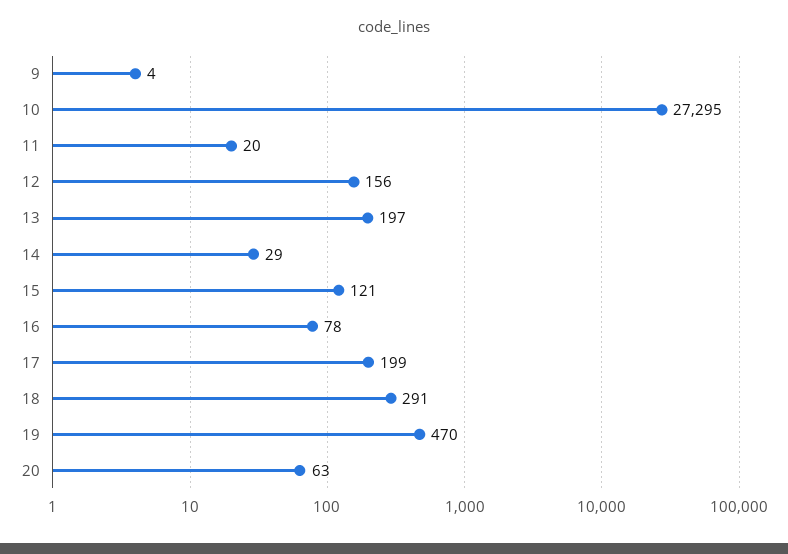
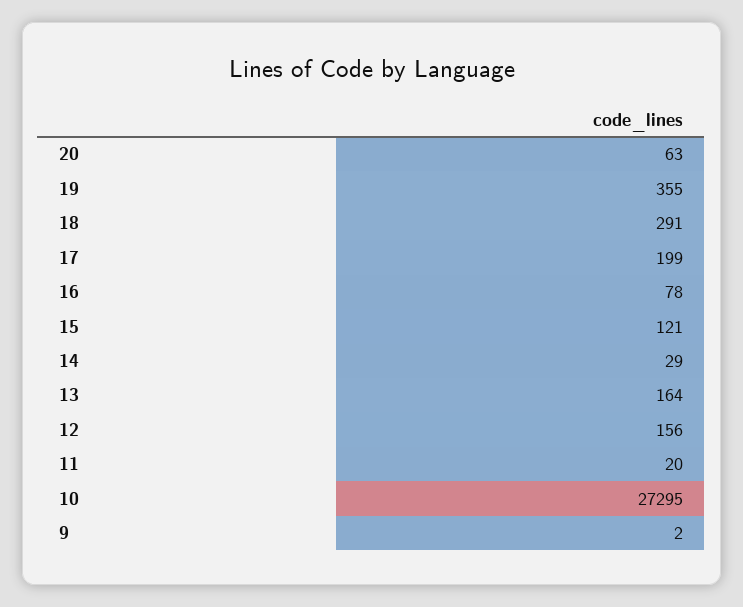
9: 4 -> 2
13: 197 -> 164
19: 470 -> 355

